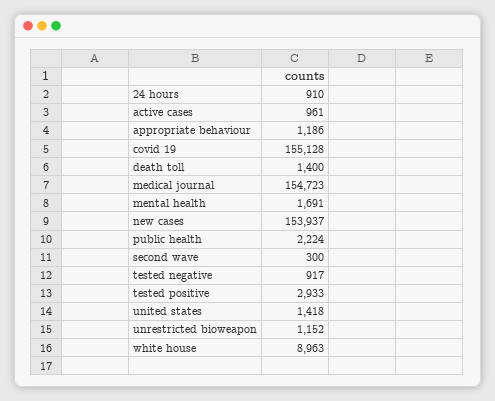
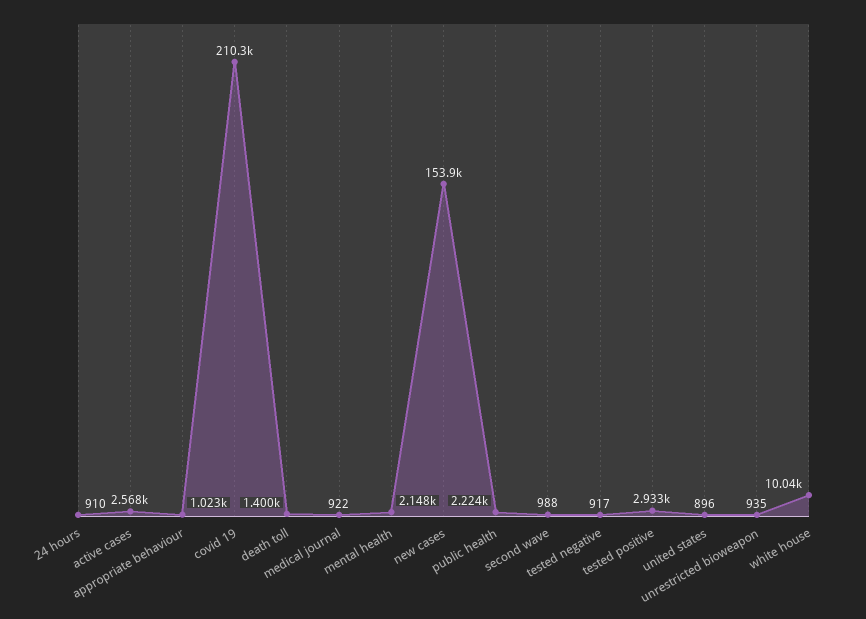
active cases: 961 -> 2568
appropriate behaviour: 1186 -> 1023
covid 19: 155128 -> 210300
medical journal: 154723 -> 922
mental health: 1691 -> 2148
second wave: 300 -> 988
united states: 1418 -> 896
unrestricted bioweapon: 1152 -> 935
white house: 8963 -> 10040

